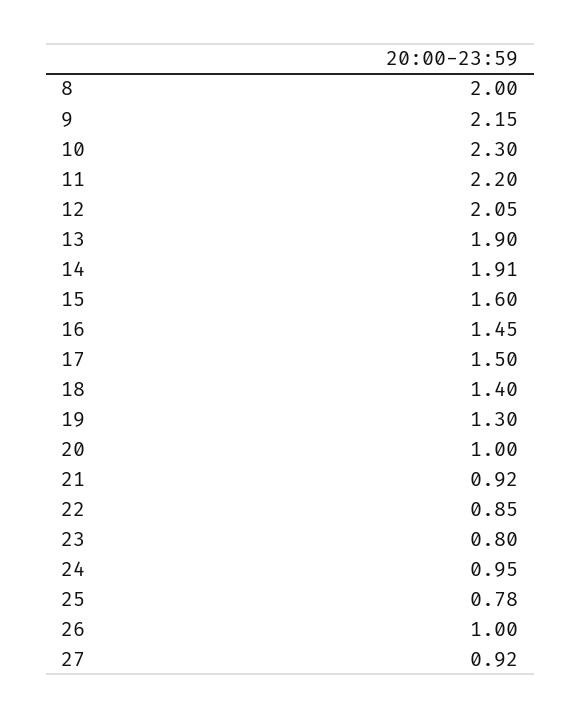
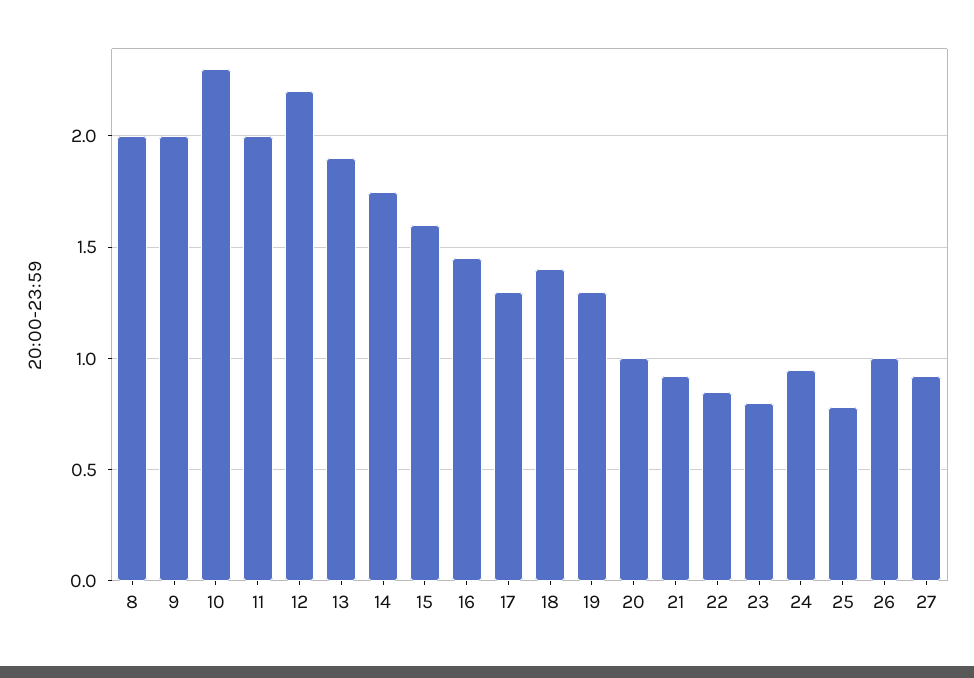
9: 2.15 -> 2
11: 2.2 -> 2
12: 2.05 -> 2.2
14: 1.91 -> 1.75
17: 1.5 -> 1.3

